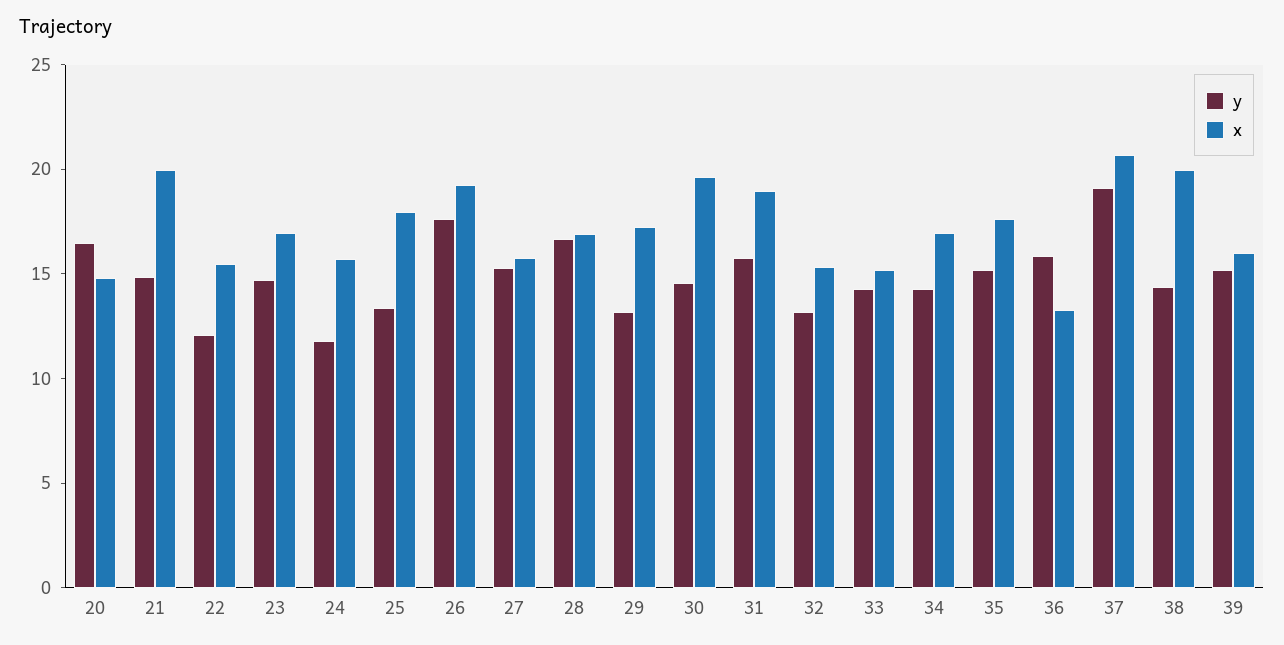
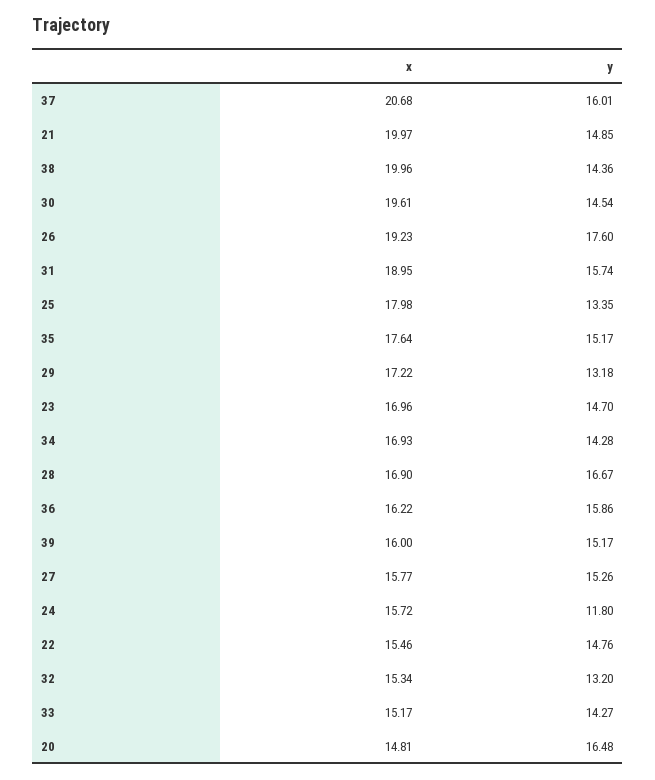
y, 22: 12 -> 14.76
x, 36: 13 -> 16.22
y, 37: 19 -> 16.01

